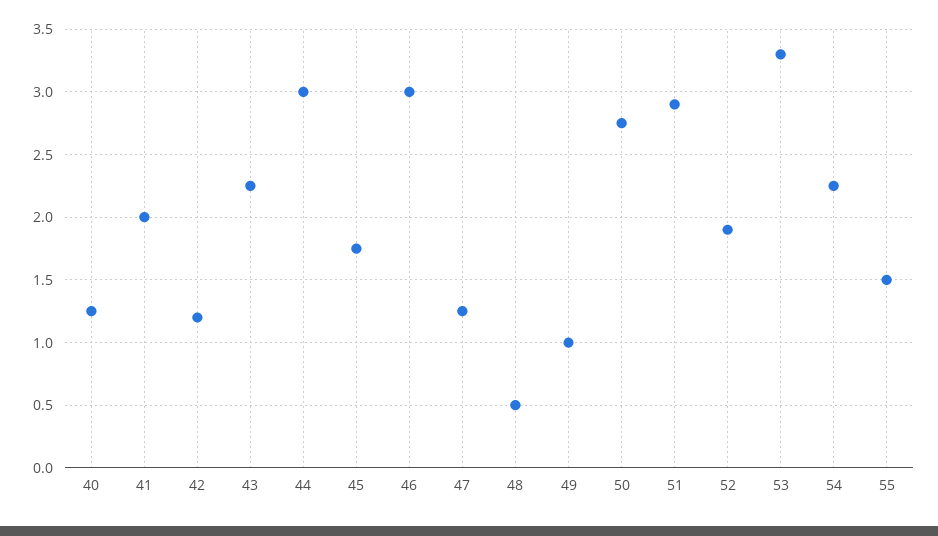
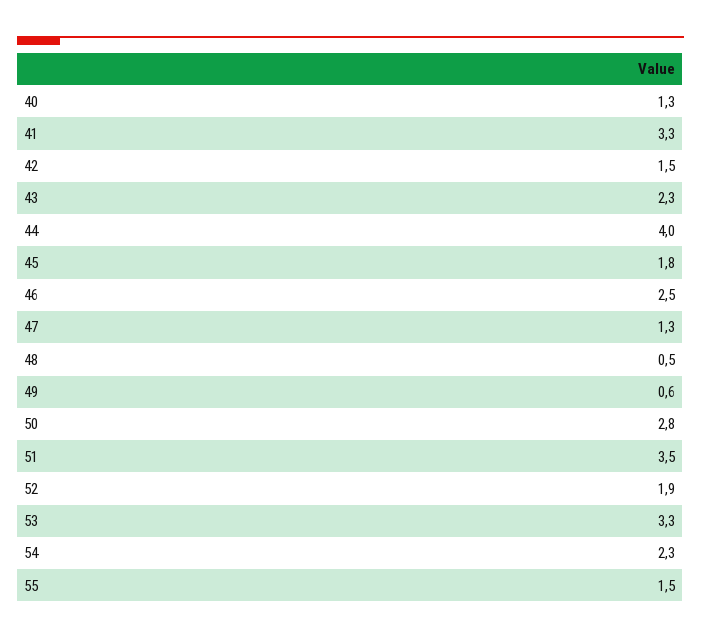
41: 2 -> 3.3
42: 1.2 -> 1.5
44: 3 -> 4
46: 3 -> 2.5
49: 1 -> 0.6
51: 2.9 -> 3.5

